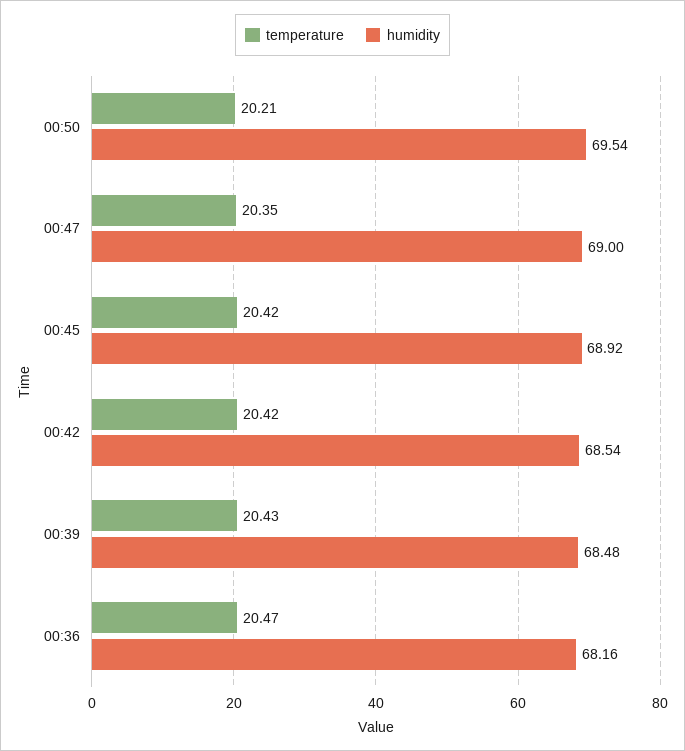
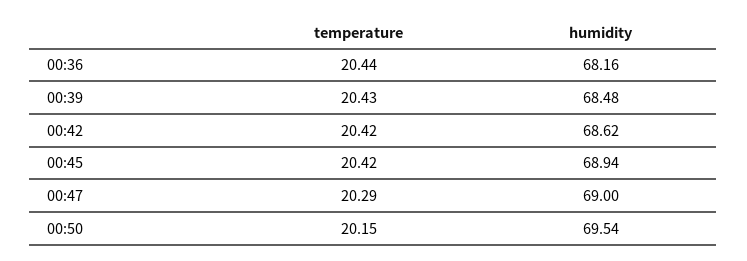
temperature, 00:50: 20.21 -> 20.15
temperature, 00:47: 20.35 -> 20.29
humidity, 00:45: 68.92 -> 68.94
humidity, 00:42: 68.54 -> 68.62
temperature, 00:36: 20.47 -> 20.44

